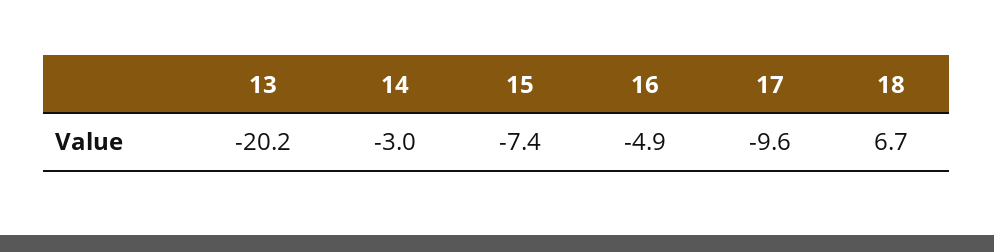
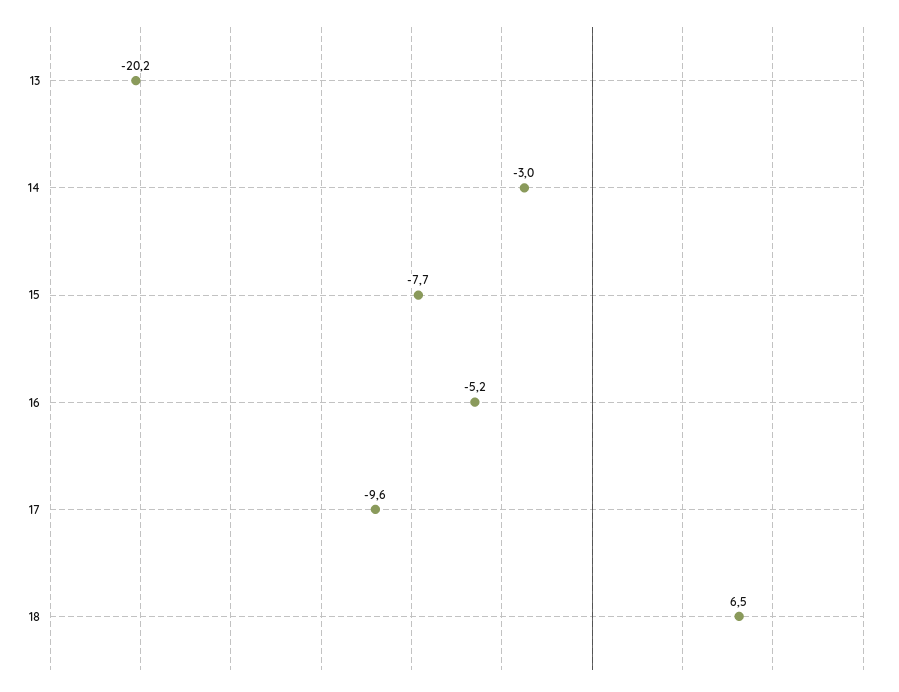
15: -7.4 -> -7.7
16: -4.9 -> -5.2
18: 6.7 -> 6.5

